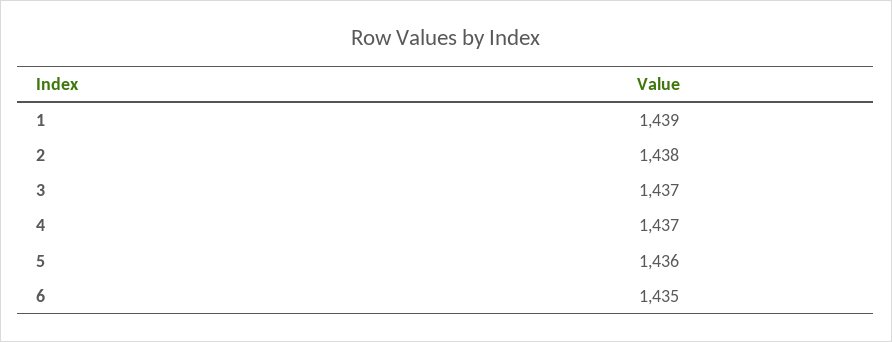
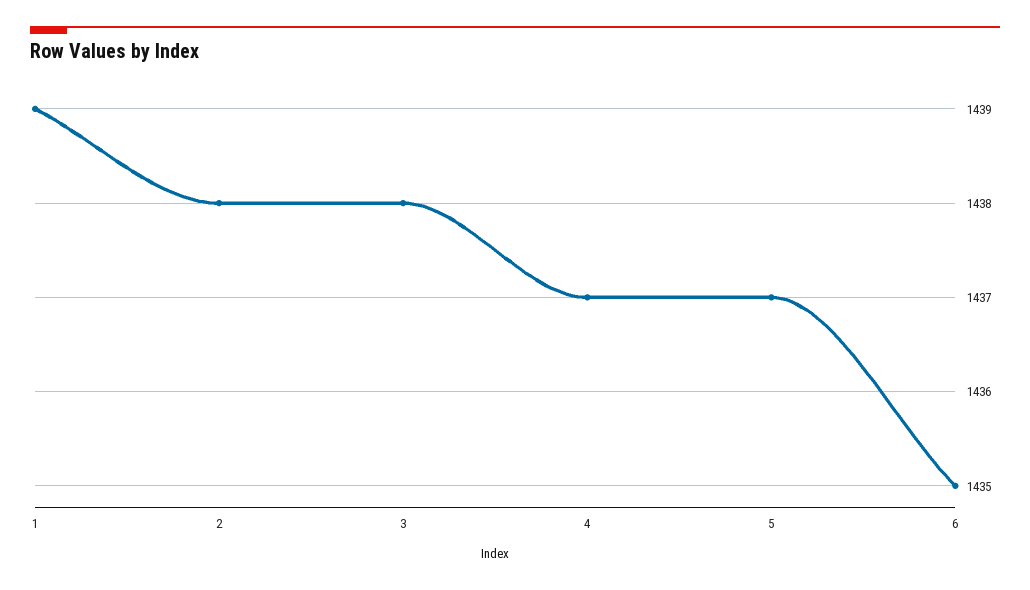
3: 1437 -> 1438
5: 1436 -> 1437

